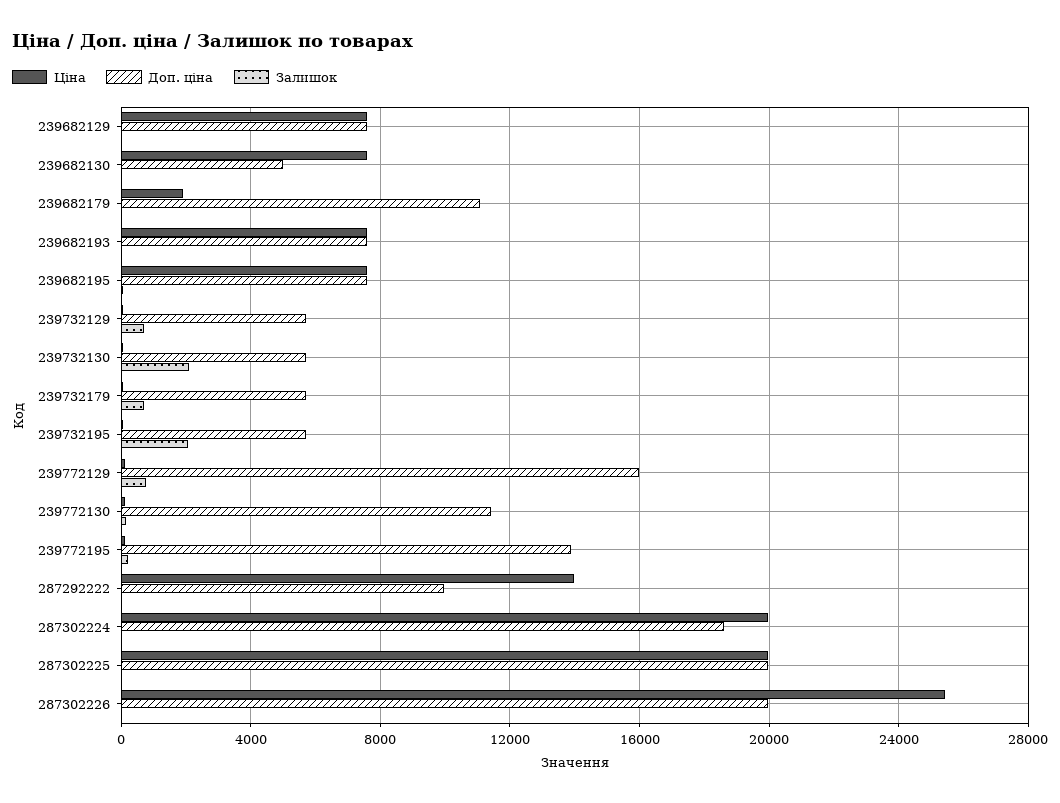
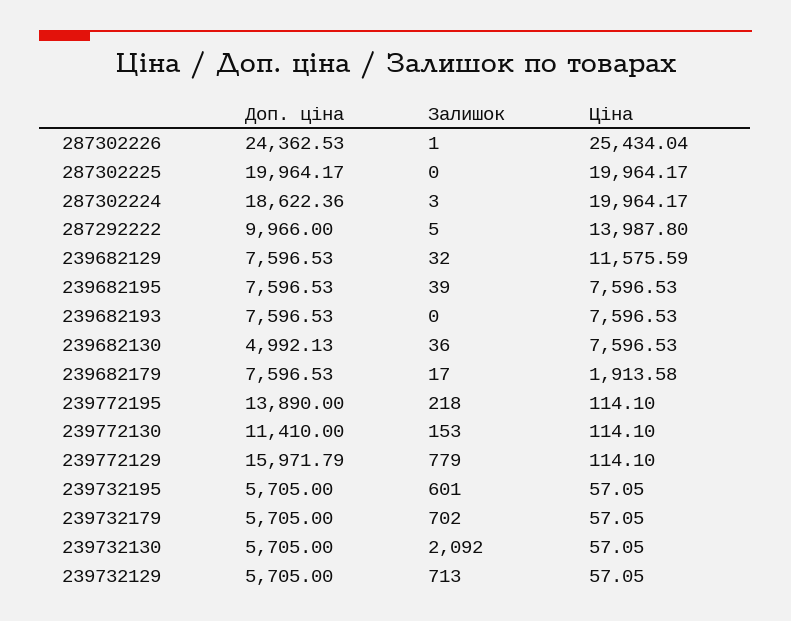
Ціна, 239682129: 7500 -> 11575.59
Доп. ціна, 239682179: 11000 -> 7596.53
Залишок, 239732195: 2000 -> 601
Доп. ціна, 287302226: 20000 -> 24362.53

